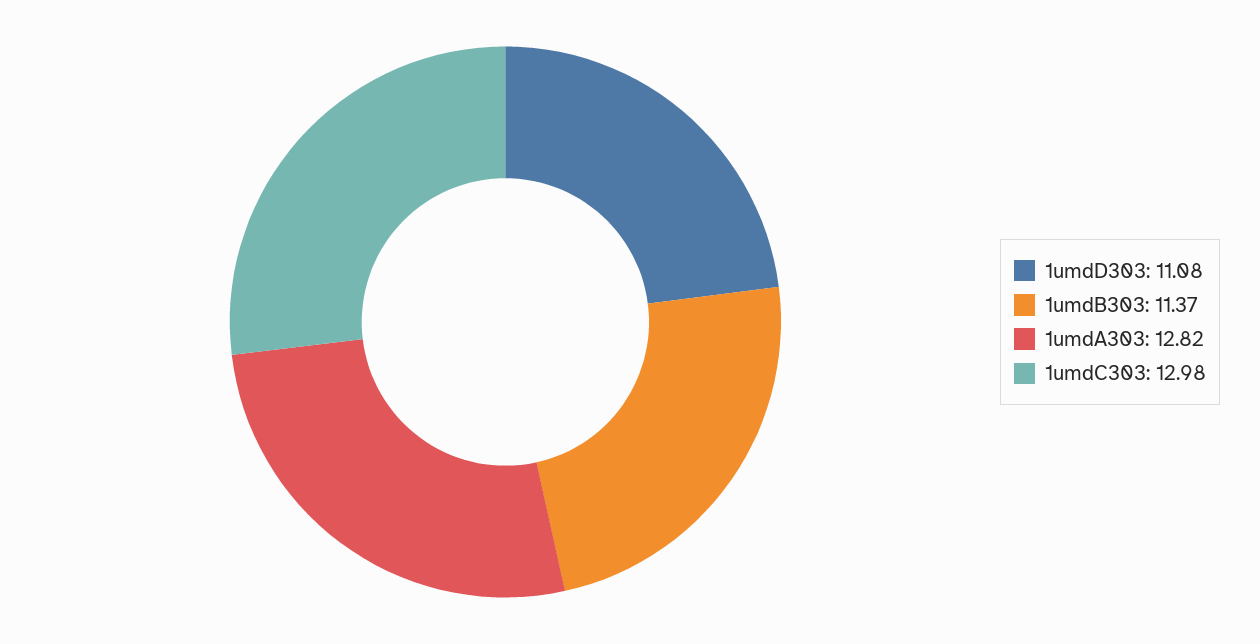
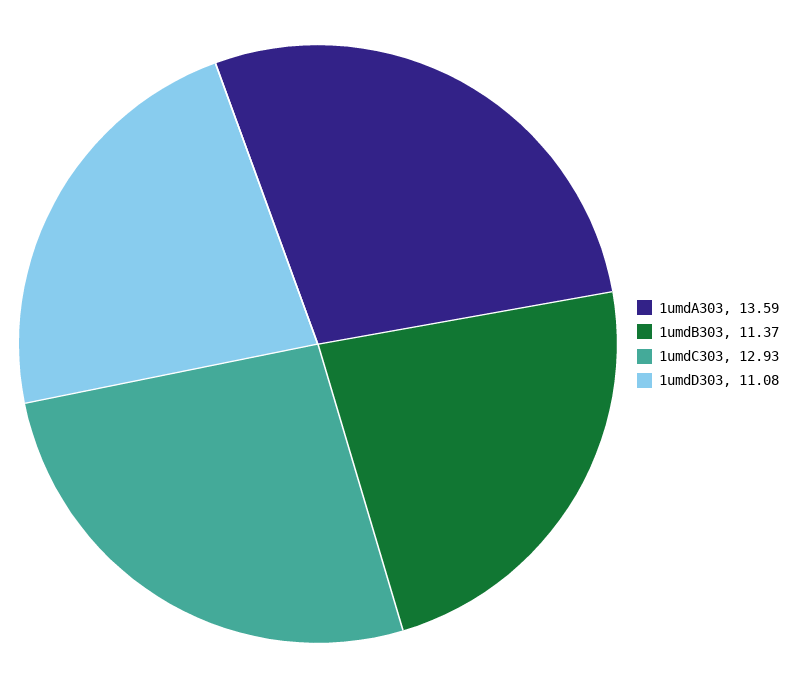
1umdA303: 12.82 -> 13.59
1umdC303: 12.98 -> 12.93

